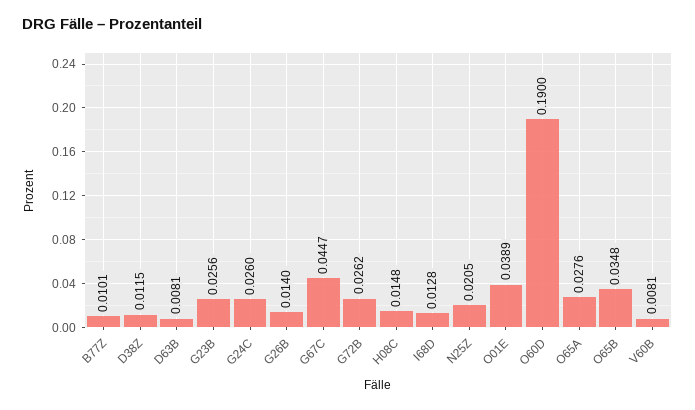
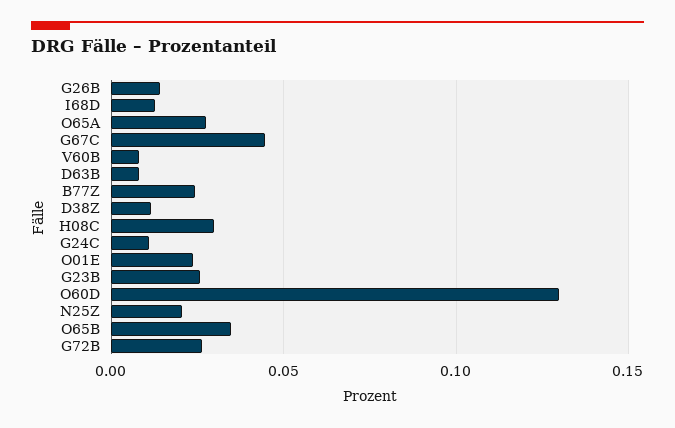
B77Z: 0.0101 -> 0.025
G24C: 0.026 -> 0.01
H08C: 0.0148 -> 0.03
O01E: 0.0389 -> 0.025
O60D: 0.19 -> 0.13

